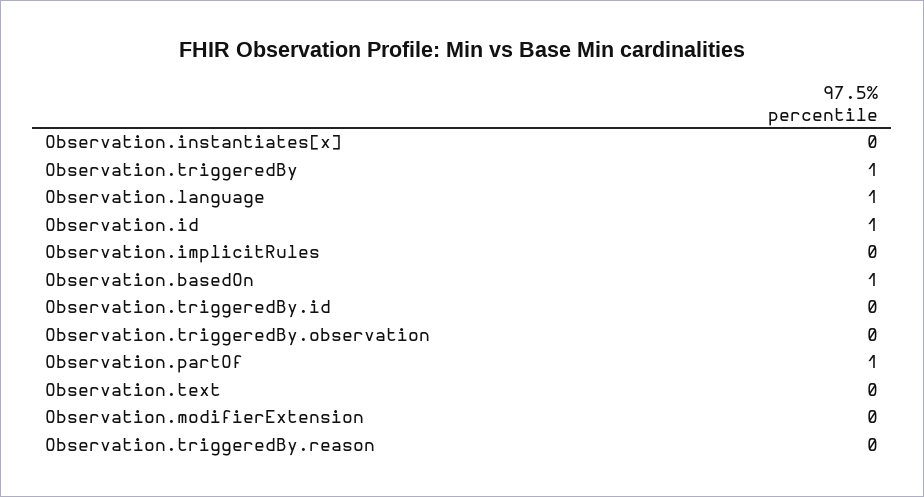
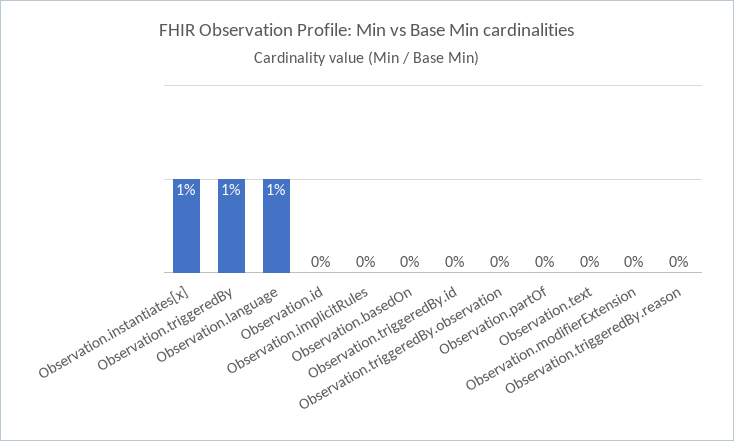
Observation.instantiates[x]: 0 -> 1
Observation.id: 1 -> 0
Observation.basedOn: 1 -> 0
Observation.partOf: 1 -> 0

